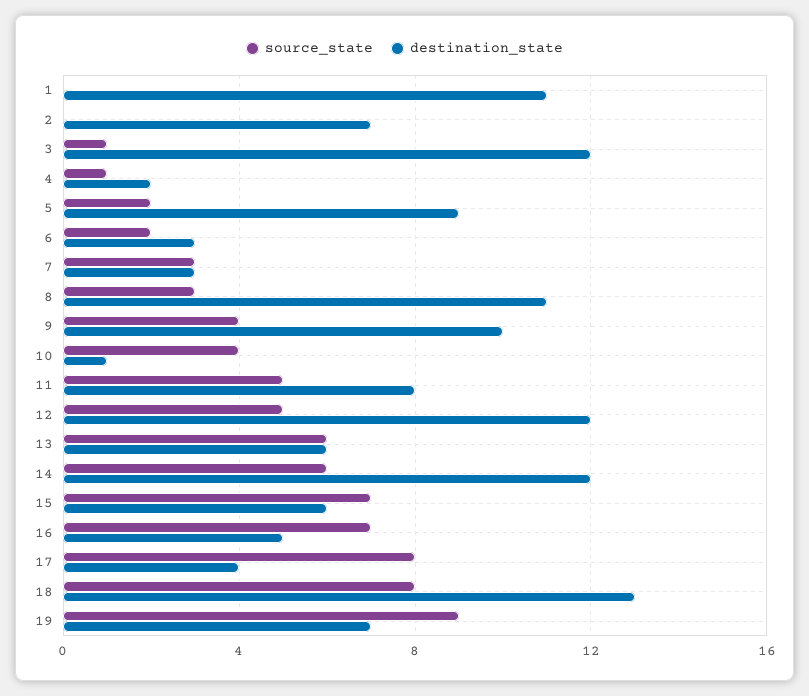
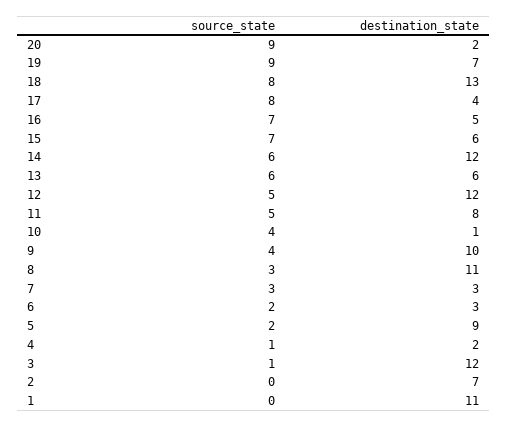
source_state, 20: none -> 9
destination_state, 20: none -> 2

